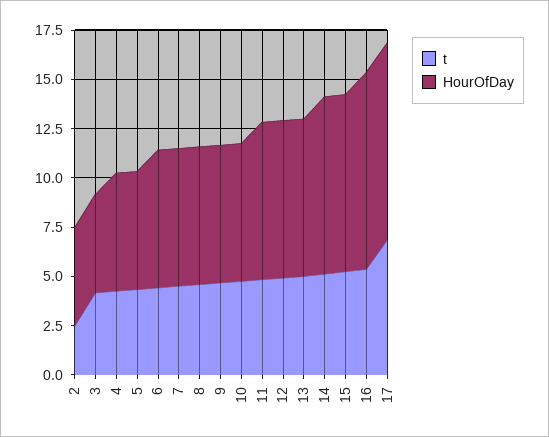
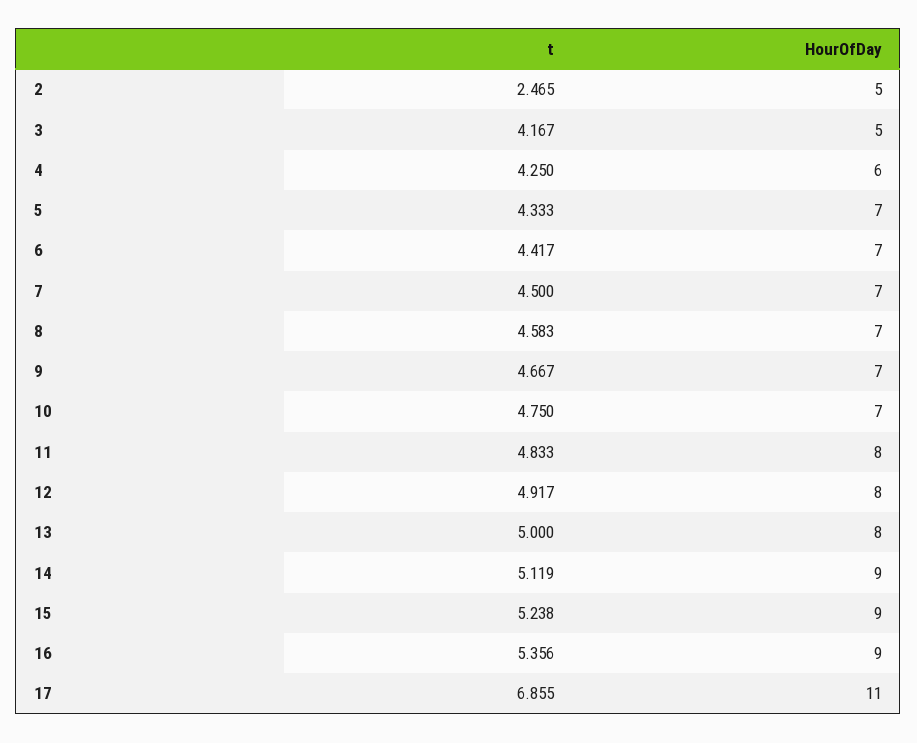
HourOfDay, 5: 6 -> 7
HourOfDay, 16: 10 -> 9
HourOfDay, 17: 10 -> 11

